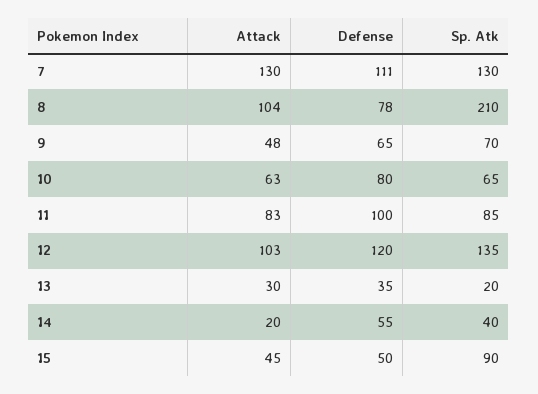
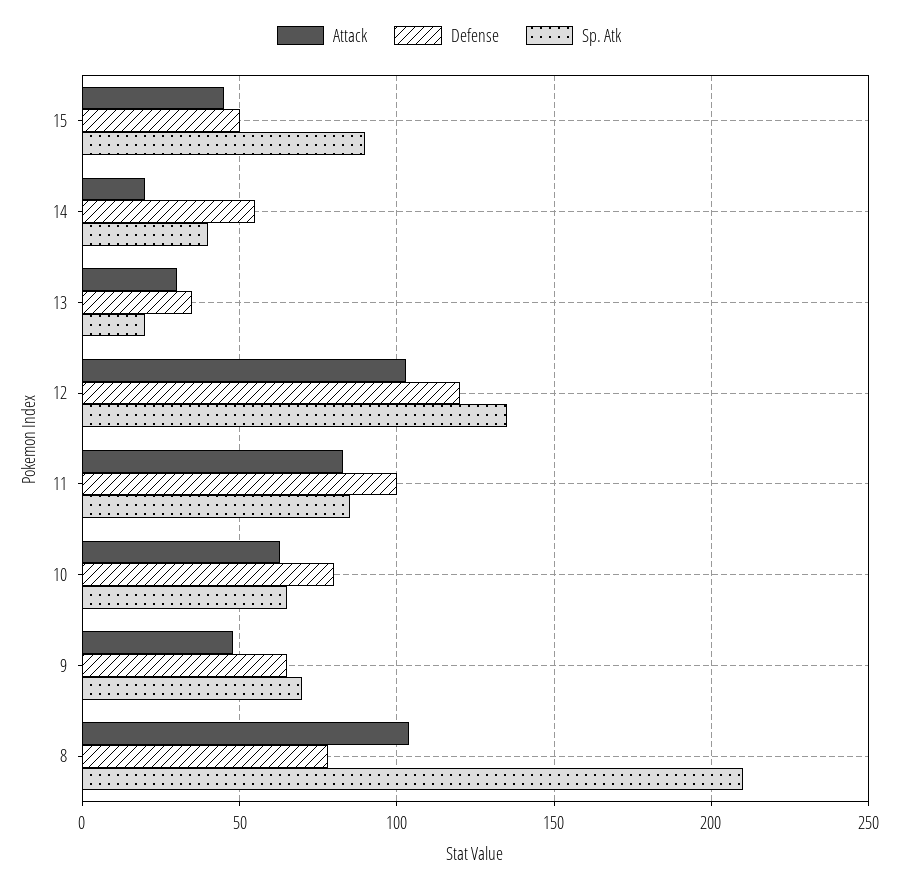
Attack, 7: 130 -> none
Defense, 7: 111 -> none
Sp. Atk, 7: 130 -> none

